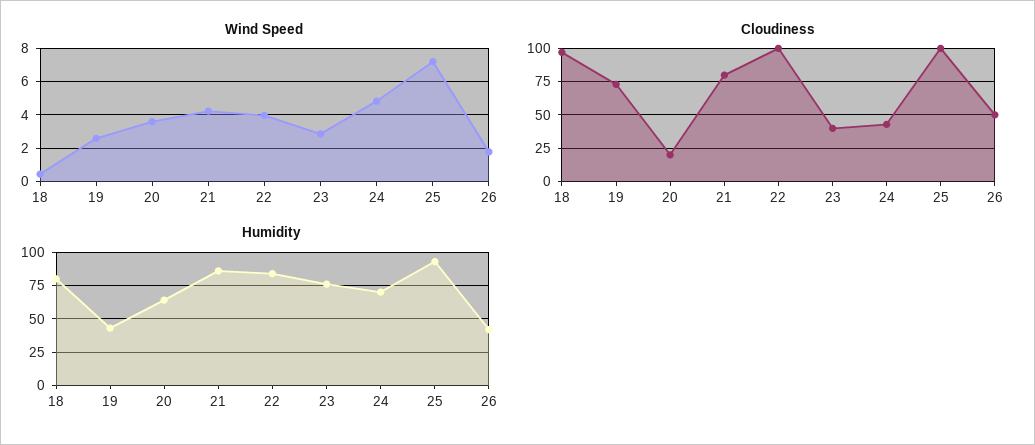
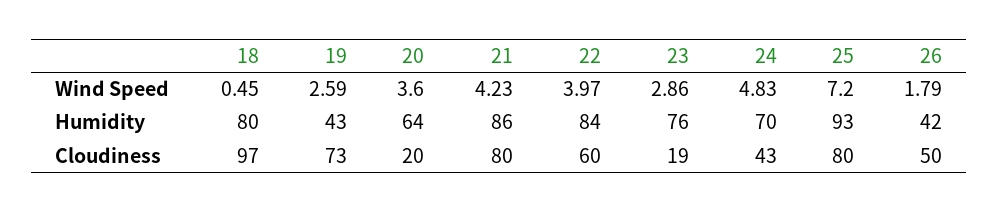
Cloudiness, 22: 100 -> 60
Cloudiness, 23: 40 -> 19
Cloudiness, 25: 100 -> 80

